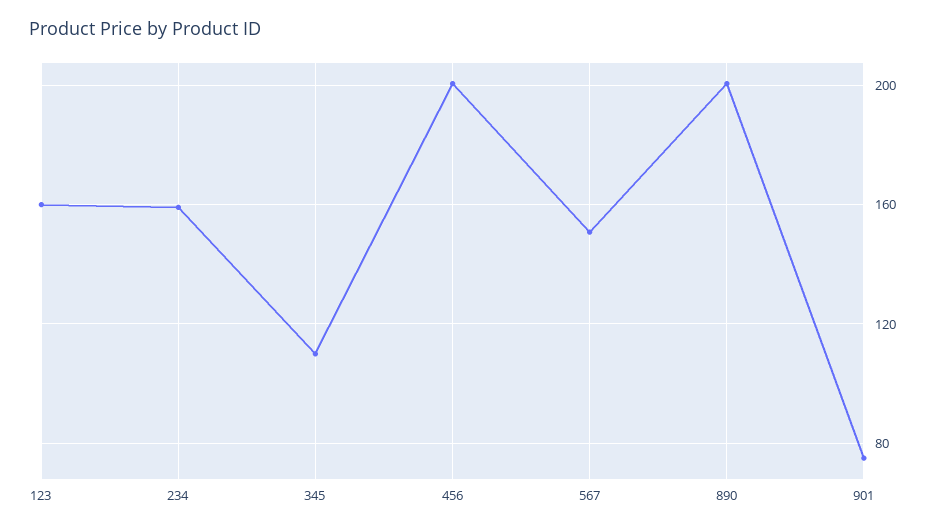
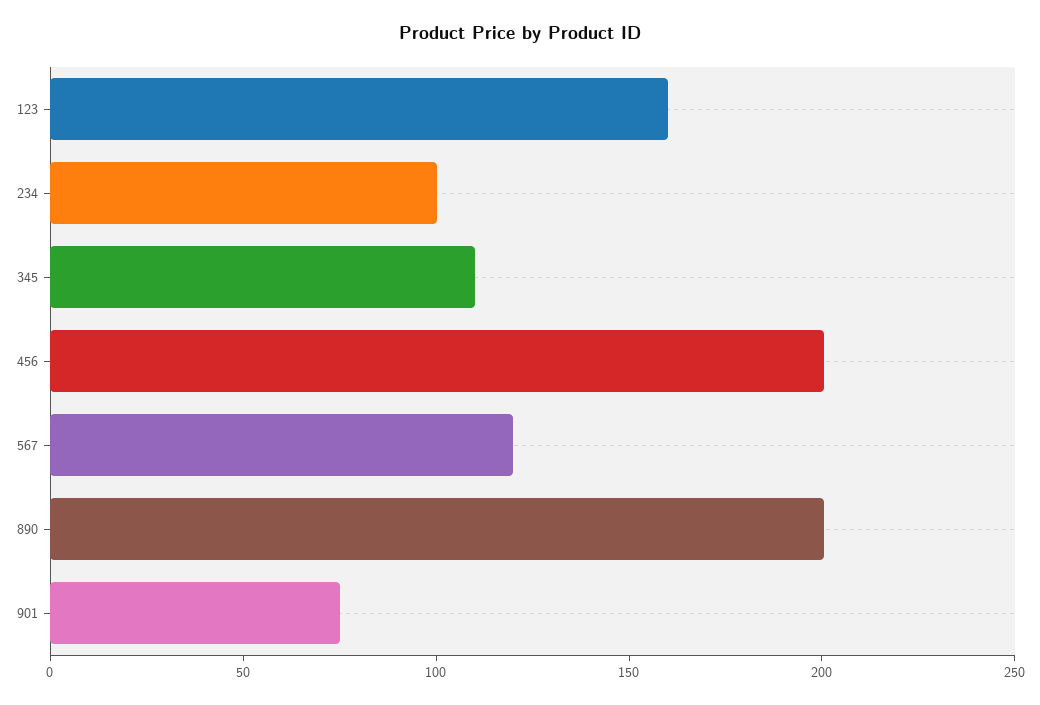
234: 160 -> 100
567: 150 -> 120

